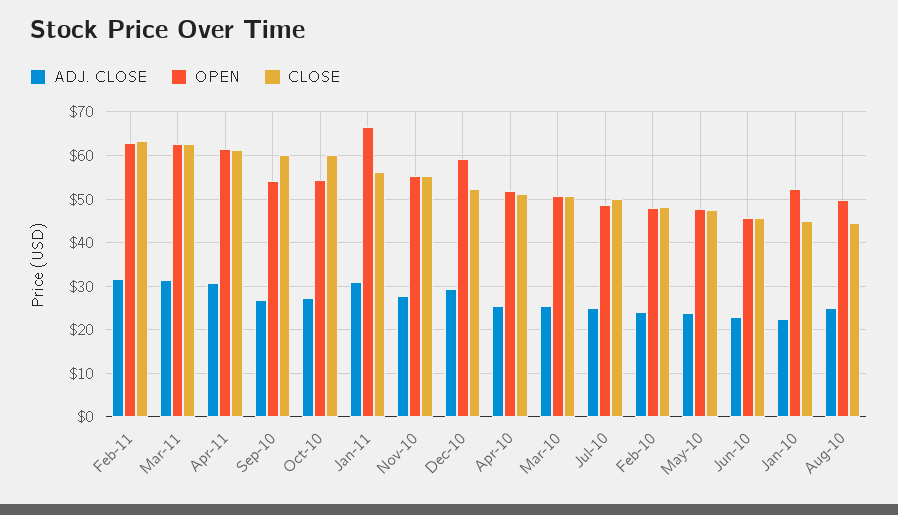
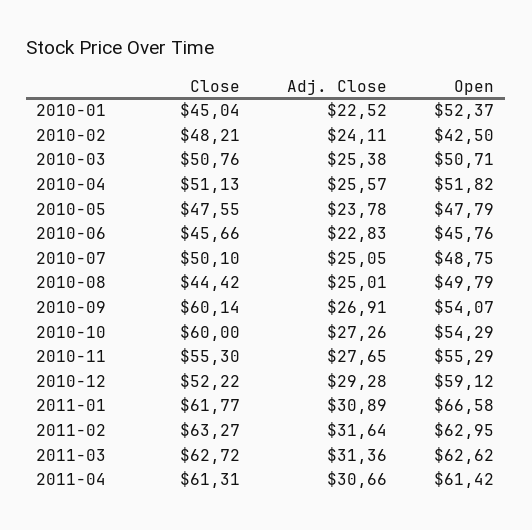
CLOSE, Jan-11: 56 -> 61.77
OPEN, Feb-10: 48 -> 42.5

